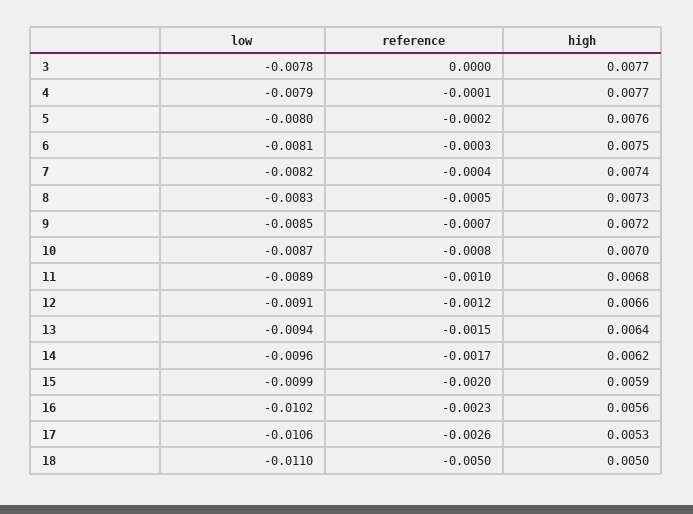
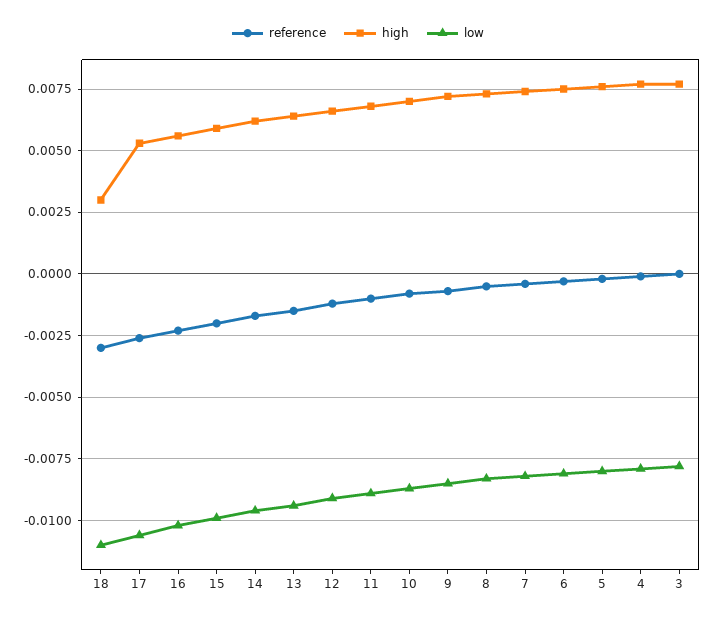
reference, 18: -0.005 -> -0.003
high, 18: 0.005 -> 0.003

